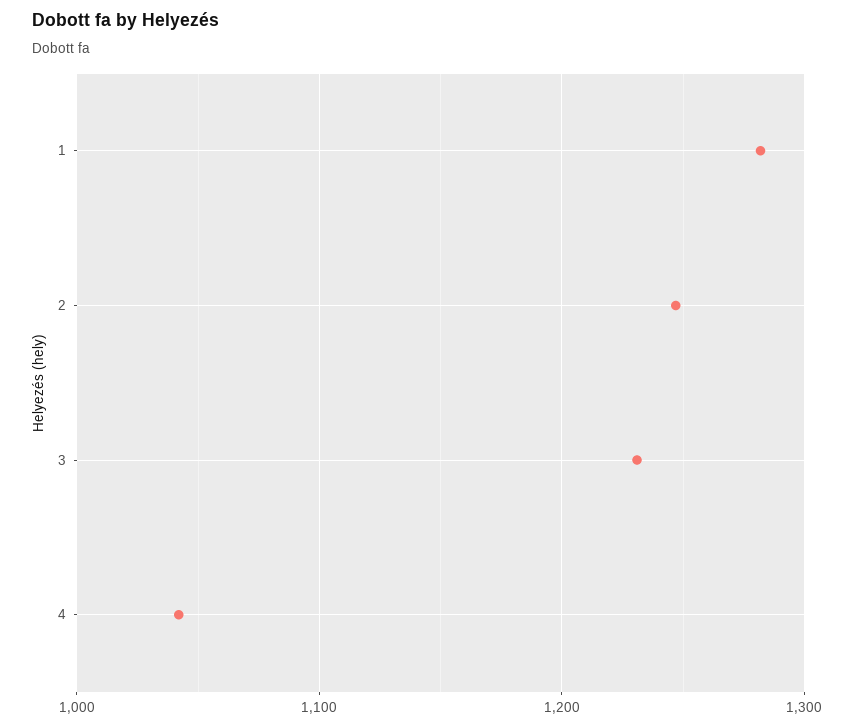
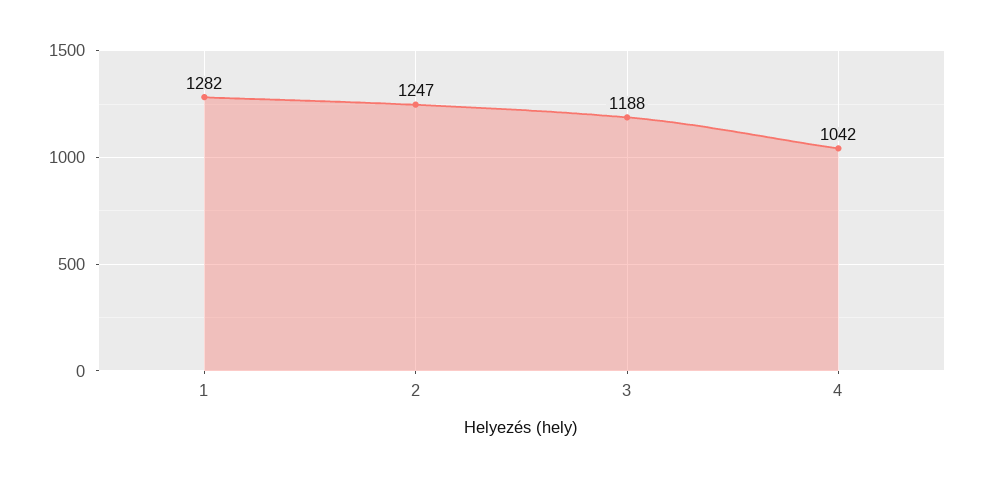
3: 1230 -> 1188

